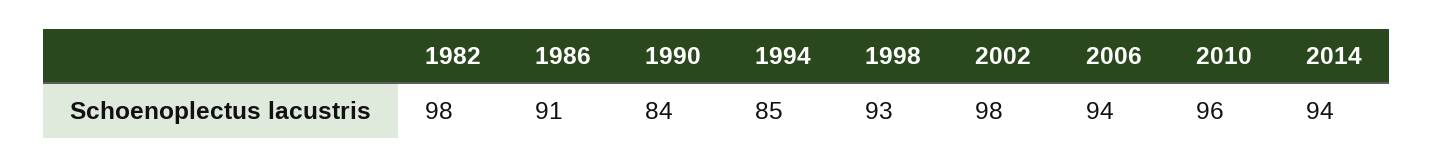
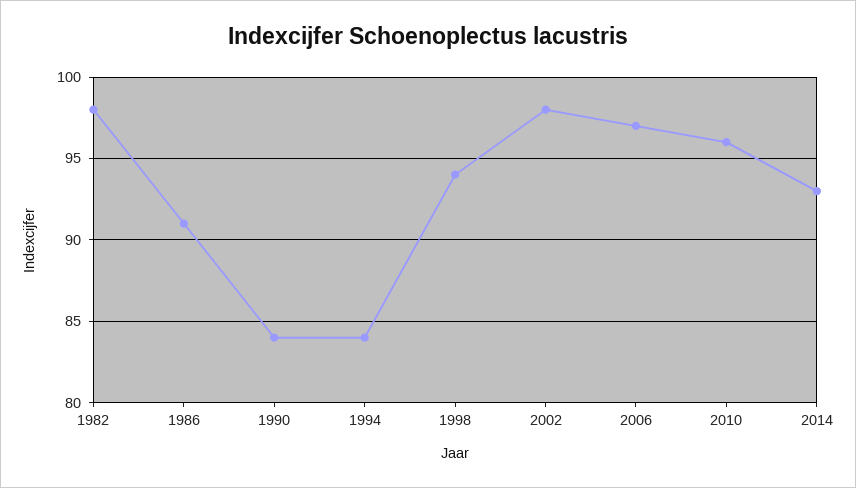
1994: 85 -> 84
1998: 93 -> 94
2006: 94 -> 97
2014: 94 -> 93

